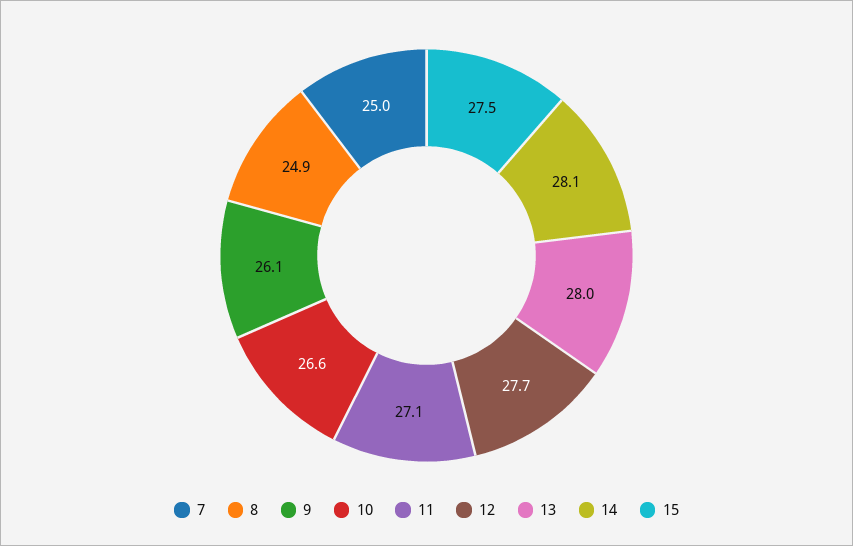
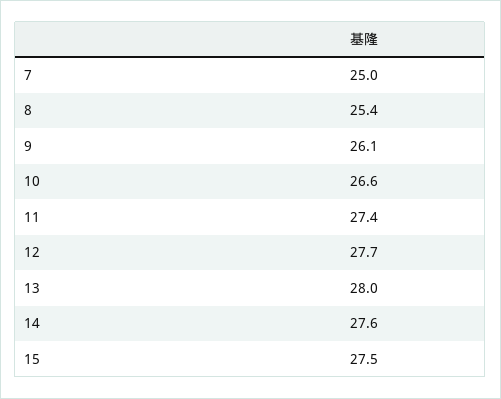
8: 24.9 -> 25.4
11: 27.1 -> 27.4
14: 28.1 -> 27.6

